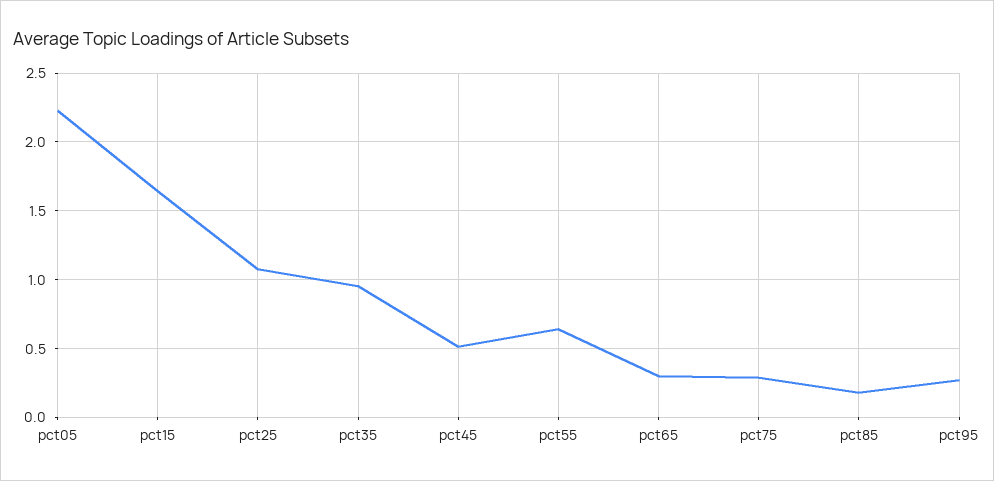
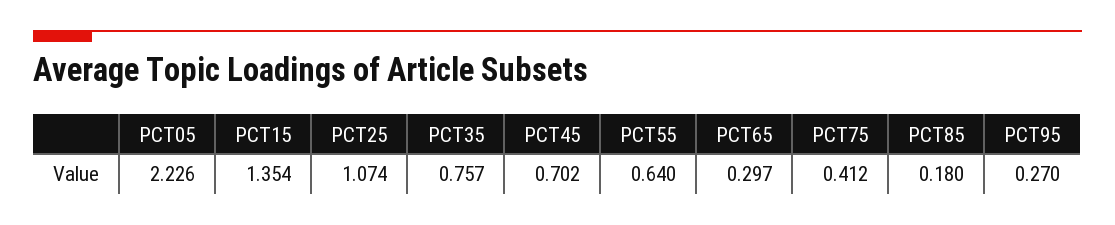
pct15: 1.65 -> 1.354
pct35: 0.95 -> 0.757
pct45: 0.5 -> 0.702
pct75: 0.3 -> 0.412

